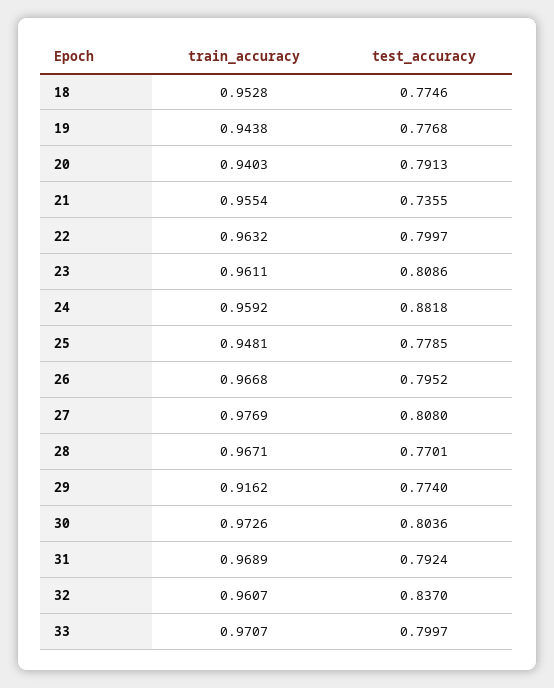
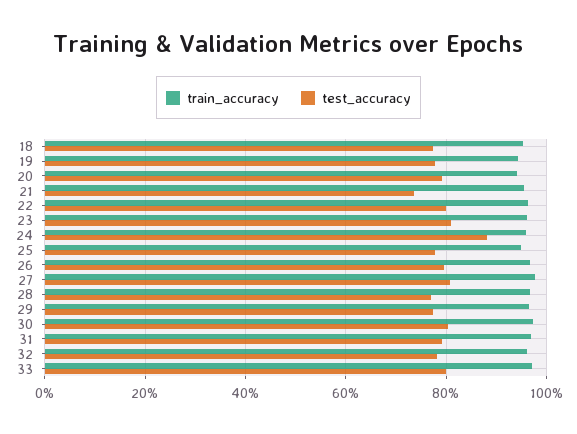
train_accuracy, 29: 0.9162 -> 0.96
test_accuracy, 32: 0.837 -> 0.78

